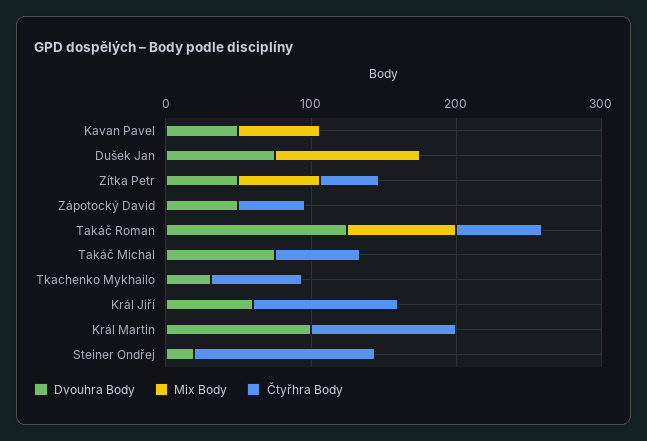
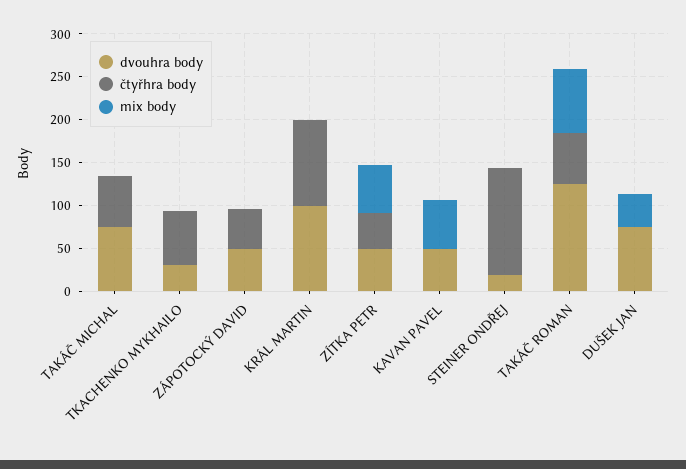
Mix Body, Dušek Jan: 100 -> 40
Dvouhra Body, Král Jiří: 60 -> none
Mix Body, Král Jiří: 0 -> none
Čtyřhra Body, Král Jiří: 100 -> none

